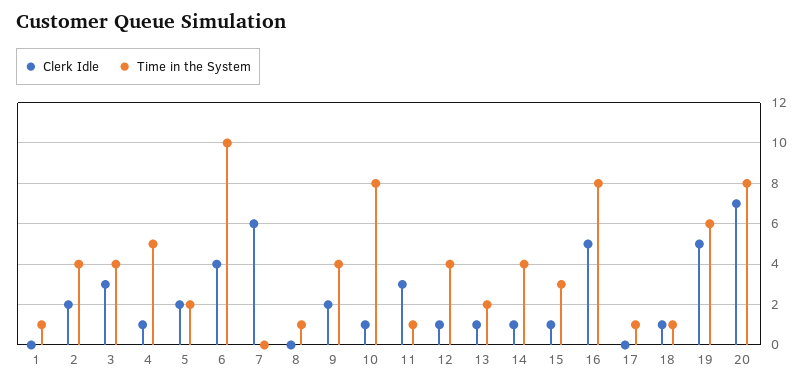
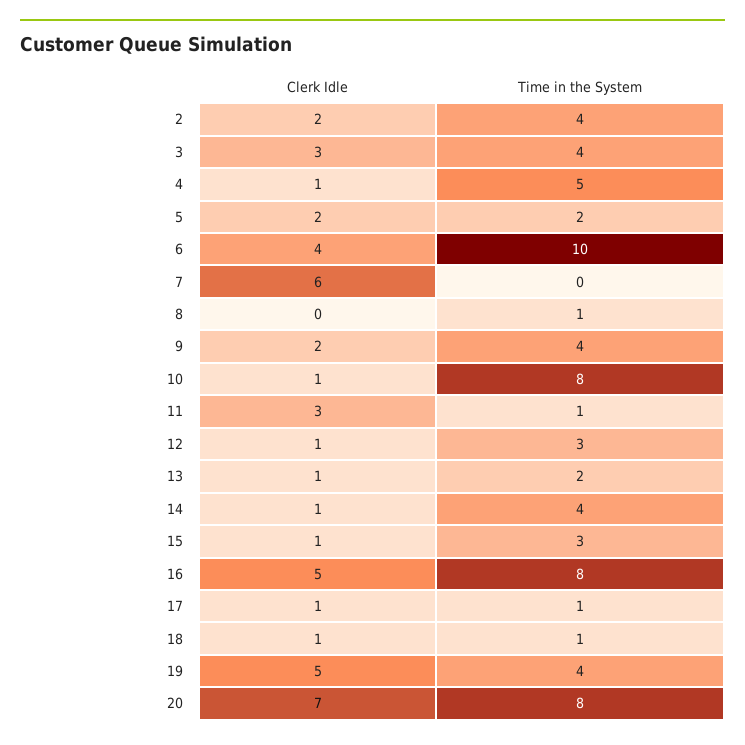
Clerk Idle, 1: 0 -> none
Time in the System, 1: 1 -> none
Time in the System, 12: 4 -> 3
Clerk Idle, 17: 0 -> 1
Time in the System, 19: 6 -> 4

